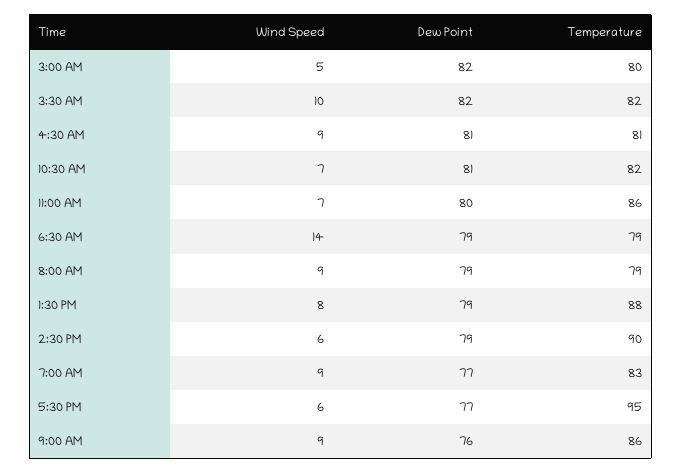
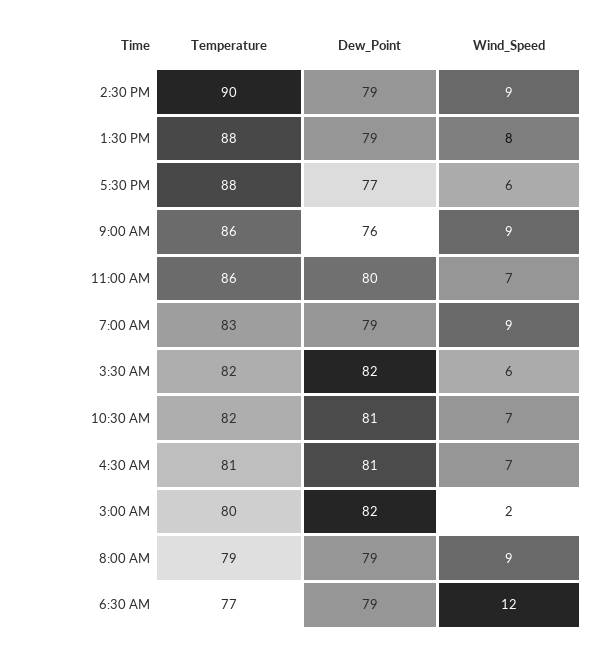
Wind Speed, 3:00 AM: 5 -> 2
Wind Speed, 3:30 AM: 10 -> 6
Wind Speed, 4:30 AM: 9 -> 7
Wind Speed, 6:30 AM: 14 -> 12
Temperature, 6:30 AM: 79 -> 77
Wind Speed, 2:30 PM: 6 -> 9
Dew Point, 7:00 AM: 77 -> 79
Temperature, 5:30 PM: 95 -> 88

